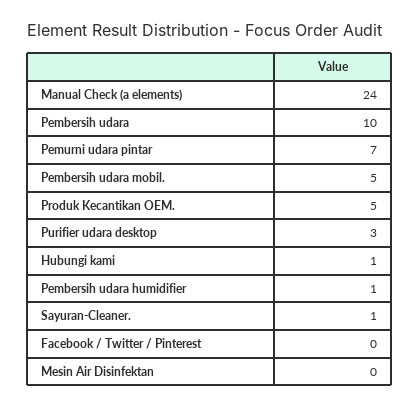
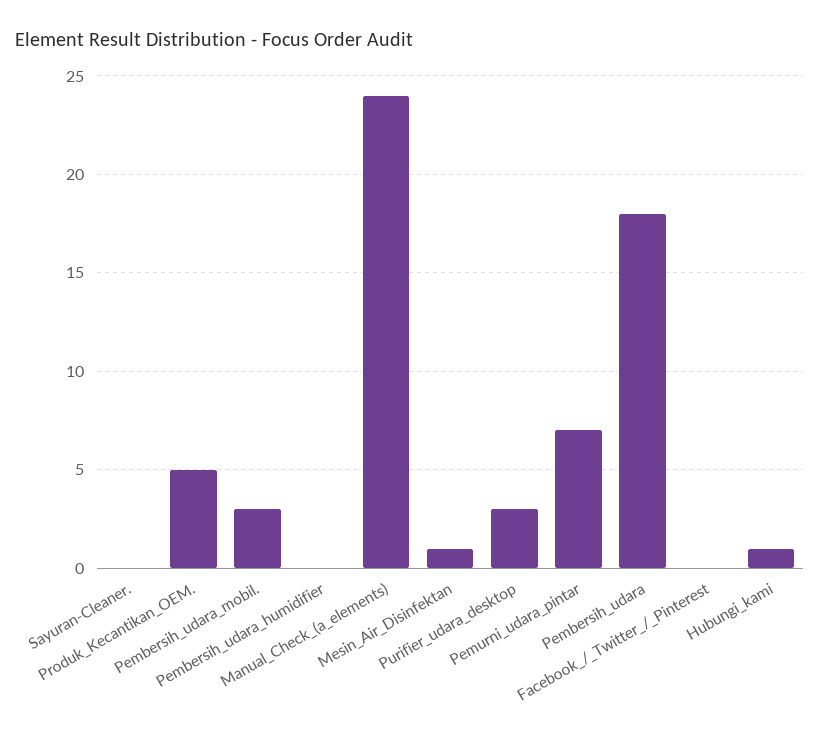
Pembersih udara: 10 -> 18
Pembersih udara mobil.: 5 -> 3
Pembersih udara humidifier: 1 -> 0
Sayuran-Cleaner.: 1 -> 0
Mesin Air Disinfektan: 0 -> 1

